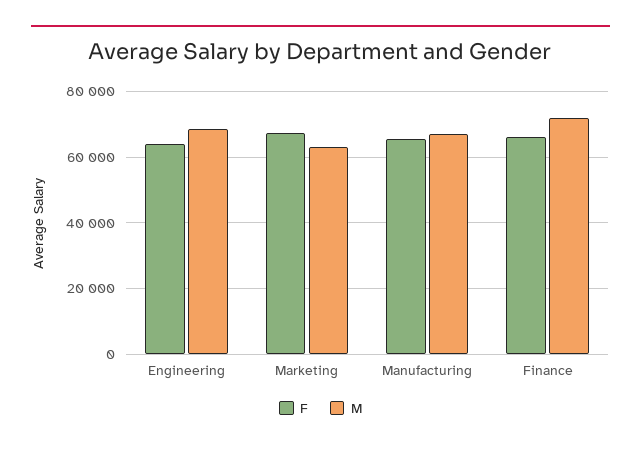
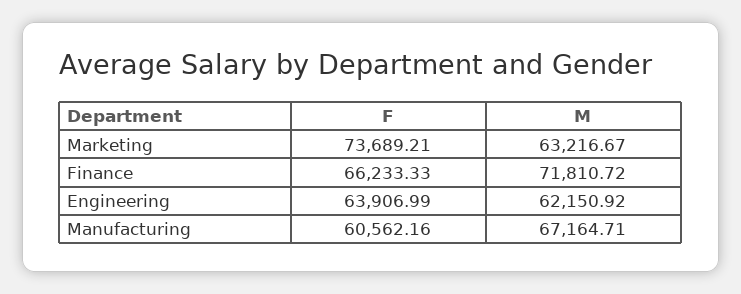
M, Engineering: 68000 -> 62150.92
F, Marketing: 68000 -> 73689.21
F, Manufacturing: 66000 -> 60562.16

